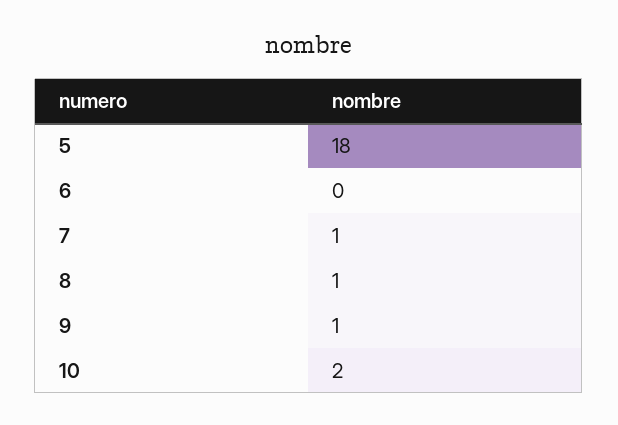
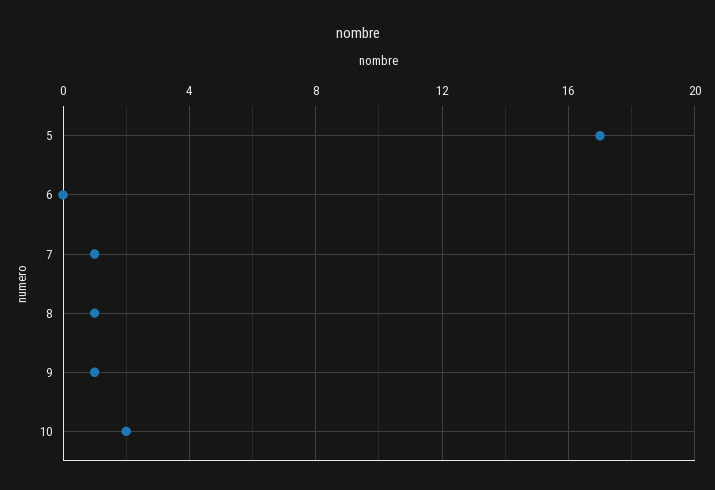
5: 18 -> 17

